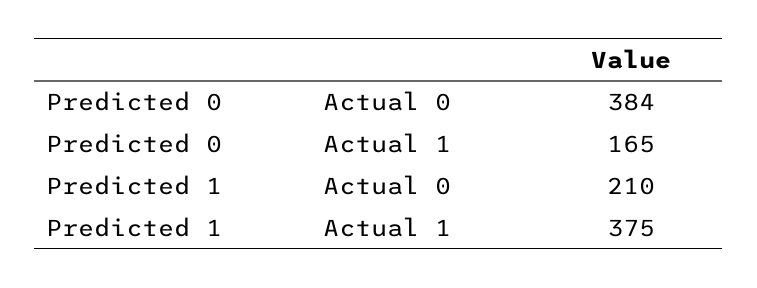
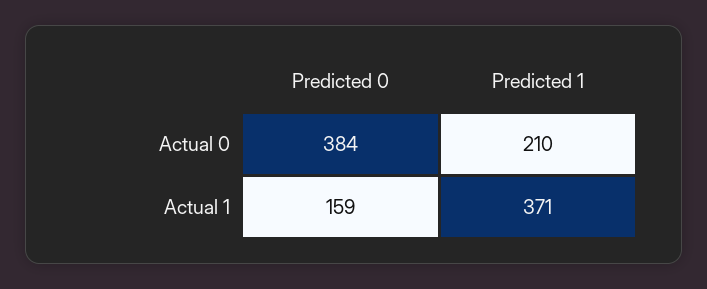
Predicted 0, Actual 1: 165 -> 159
Predicted 1, Actual 1: 375 -> 371

